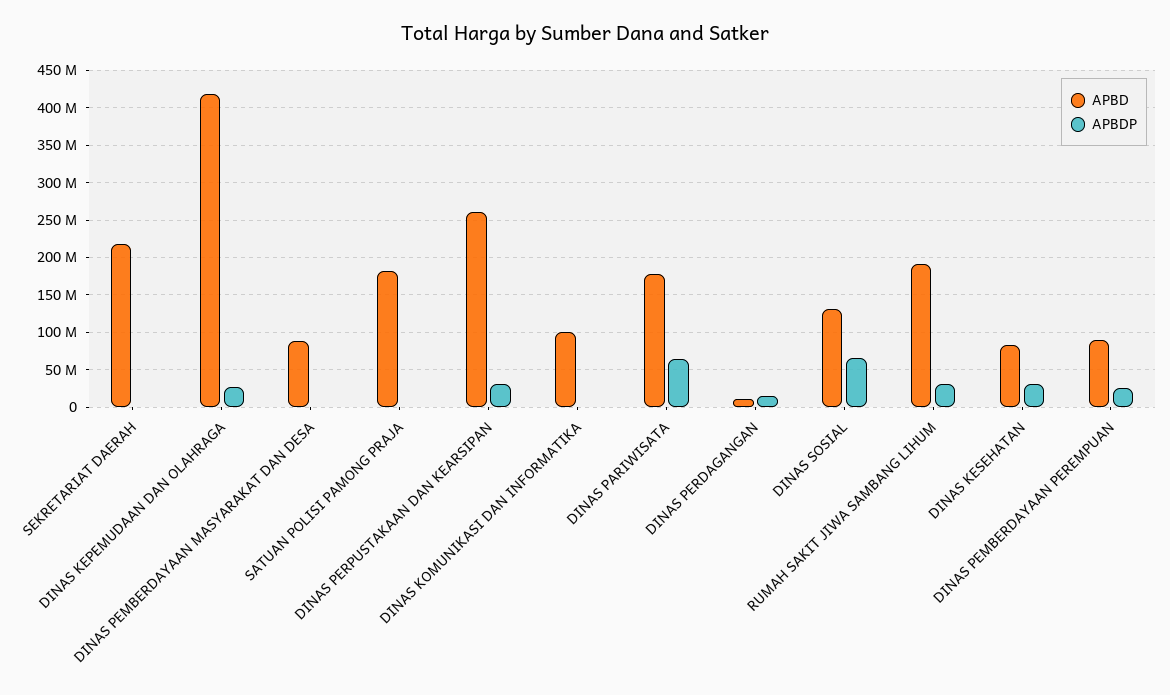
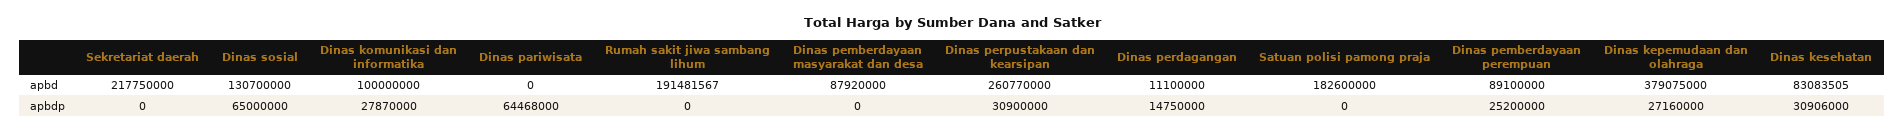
APBD, DINAS KEPEMUDAAN DAN OLAHRAGA: 420000000 -> 379075000
APBDP, DINAS KOMUNIKASI DAN INFORMATIKA: 0 -> 27870000
APBD, DINAS PARIWISATA: 180000000 -> 0
APBDP, RUMAH SAKIT JIWA SAMBANG LIHUM: 30000000 -> 0

